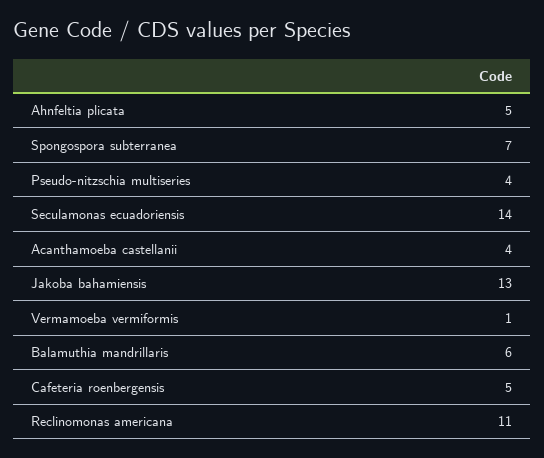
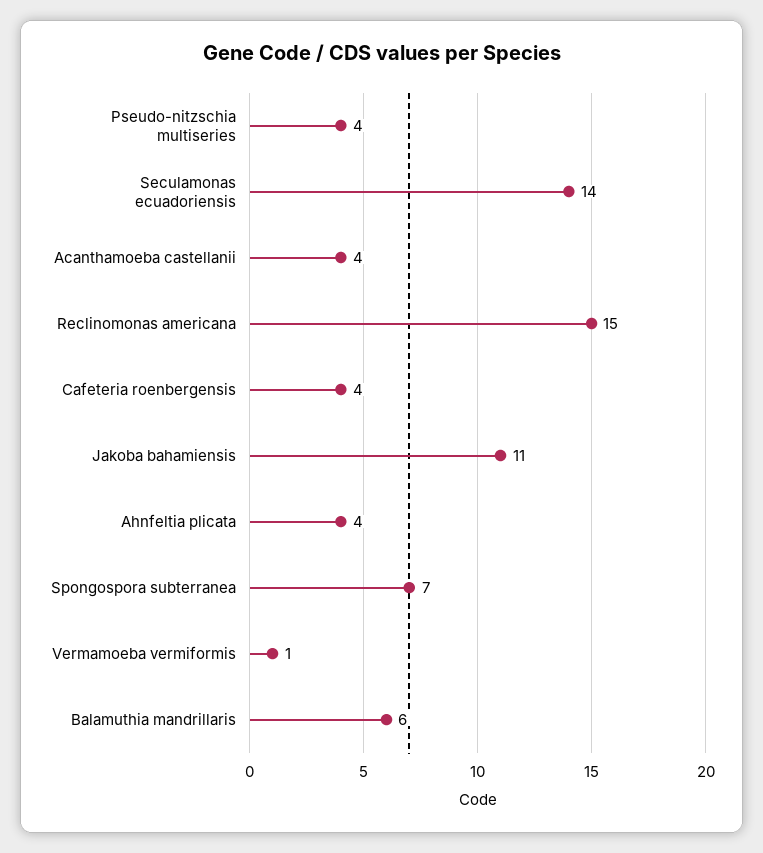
Ahnfeltia plicata: 5 -> 4
Jakoba bahamiensis: 13 -> 11
Cafeteria roenbergensis: 5 -> 4
Reclinomonas americana: 11 -> 15

